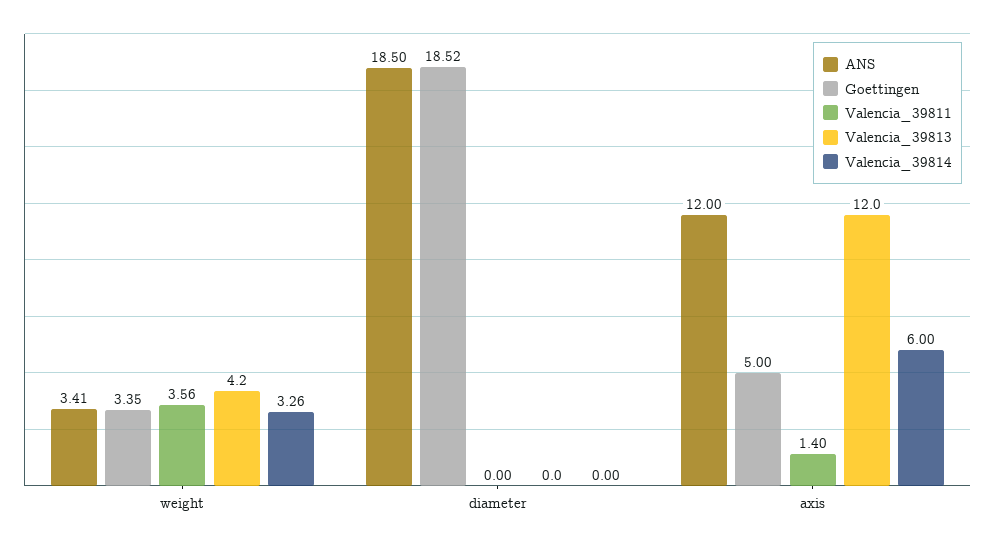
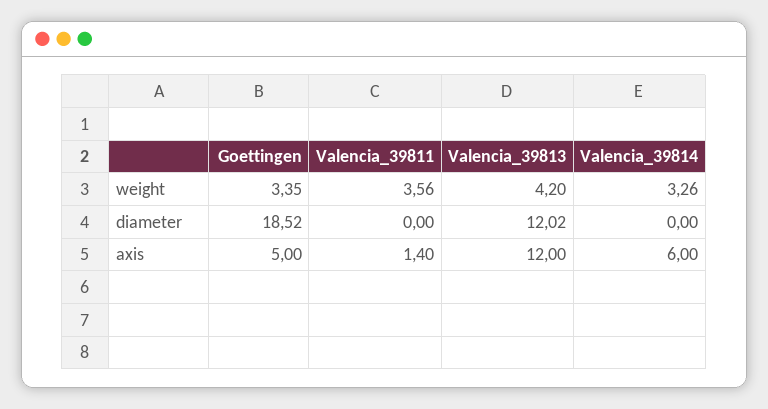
ANS, weight: 3.41 -> none
ANS, diameter: 18.5 -> none
Valencia_39813, diameter: 0 -> 12.02
ANS, axis: 12 -> none

